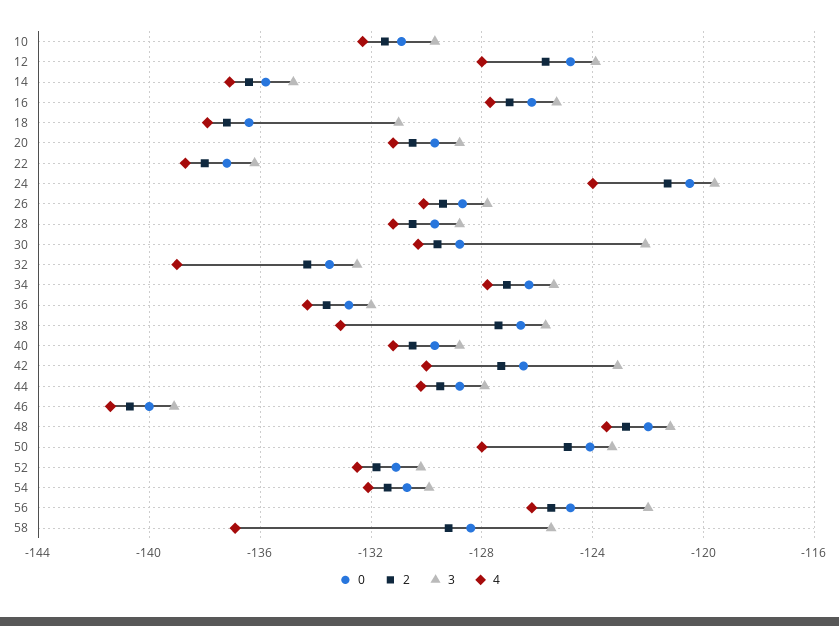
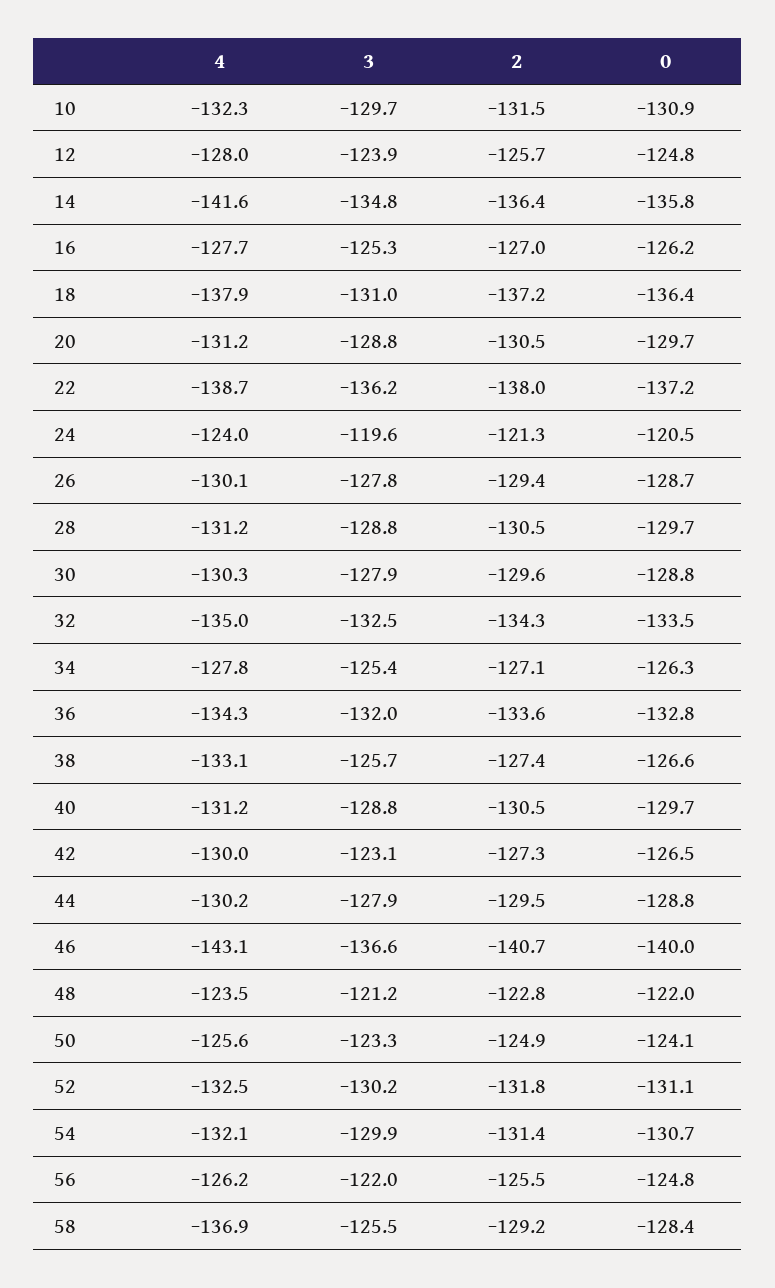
4, 14: -137 -> -141.6
3, 30: -122 -> -127.9
4, 32: -139 -> -135
3, 46: -139 -> -136.6
4, 46: -141.5 -> -143.1
4, 50: -128 -> -125.6

